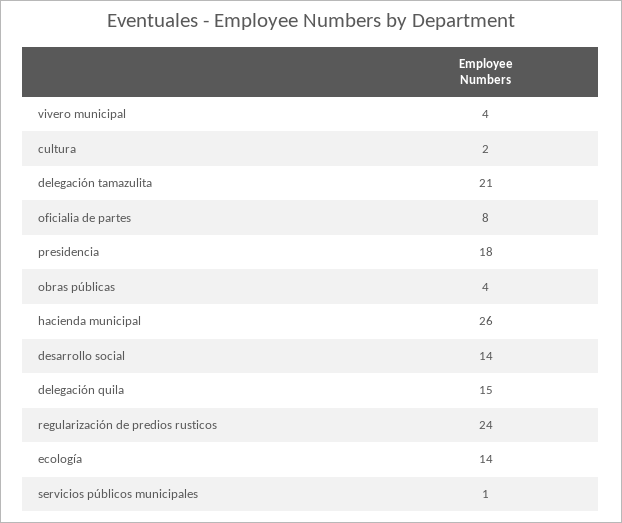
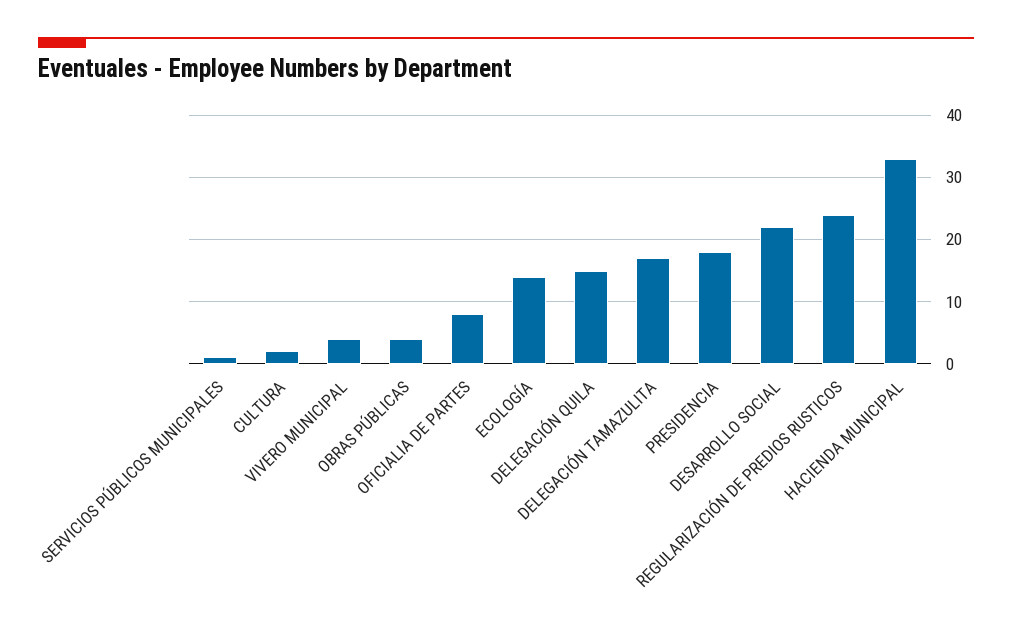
delegación tamazulita: 21 -> 17
hacienda municipal: 26 -> 33
desarrollo social: 14 -> 22

